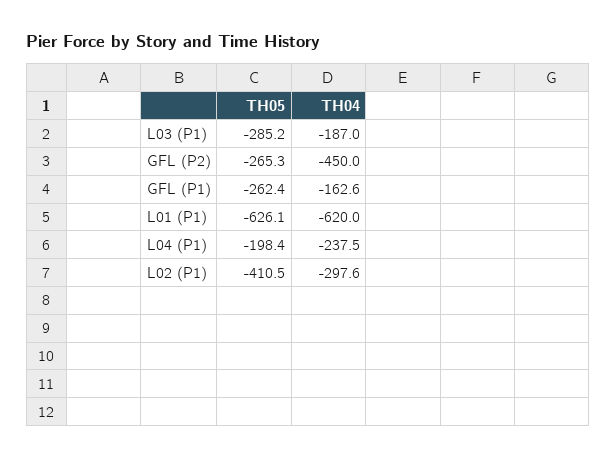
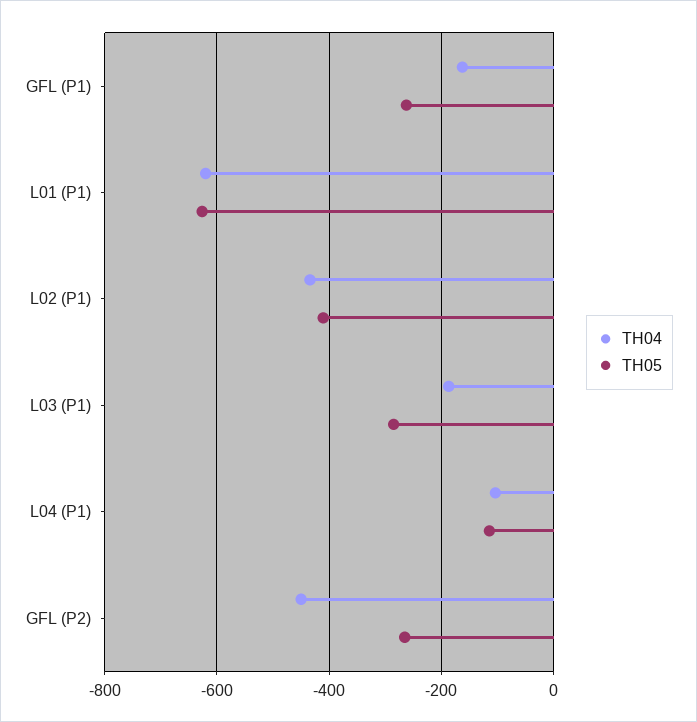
TH05, L04 (P1): -198.4 -> -120
TH04, L04 (P1): -237.5 -> -100
TH04, L02 (P1): -297.6 -> -440

